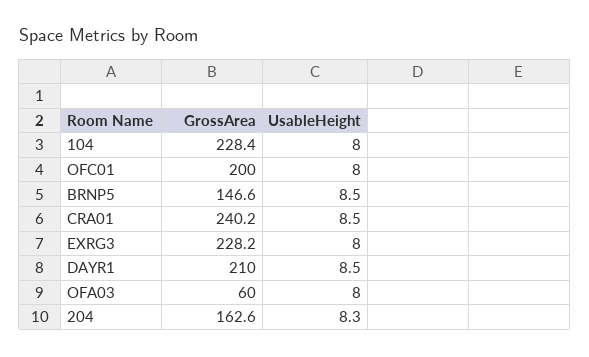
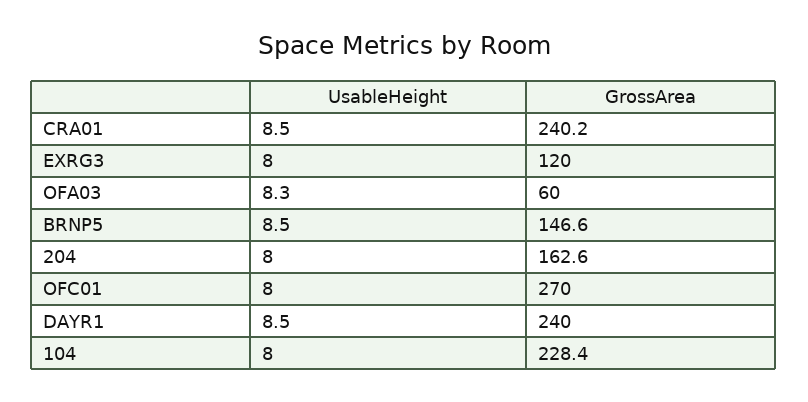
GrossArea, OFC01: 200 -> 270
GrossArea, EXRG3: 228.2 -> 120
GrossArea, DAYR1: 210 -> 240
UsableHeight, OFA03: 8 -> 8.3
UsableHeight, 204: 8.3 -> 8

